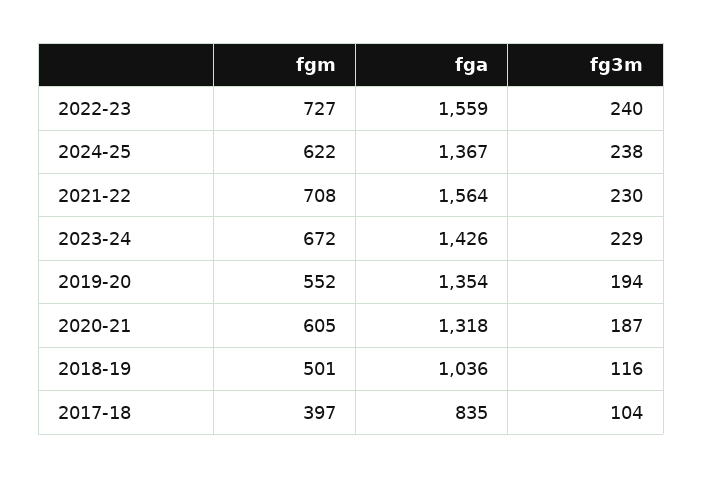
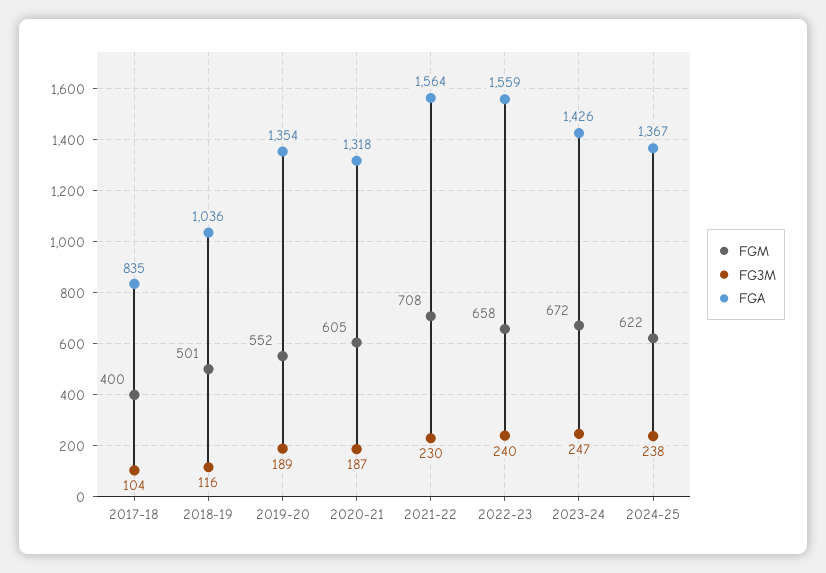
fgm, 2022-23: 727 -> 658
fg3m, 2023-24: 229 -> 247
fg3m, 2019-20: 194 -> 189
fgm, 2017-18: 397 -> 400

